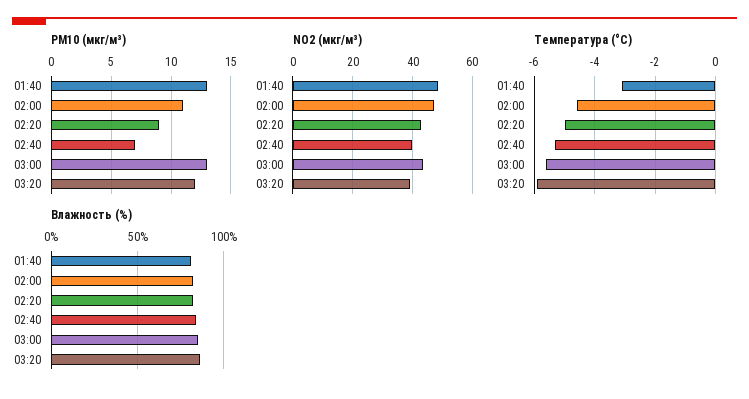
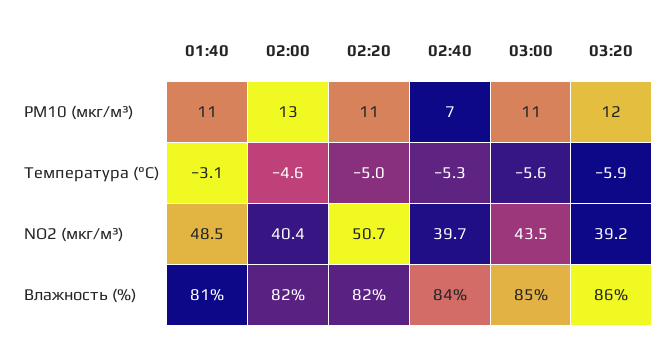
PM10 (мкг/м³), 01:40: 13 -> 11
PM10 (мкг/м³), 02:00: 11 -> 13
PM10 (мкг/м³), 02:20: 9 -> 11
PM10 (мкг/м³), 03:00: 13 -> 11
NO2 (мкг/м³), 02:00: 47.5 -> 40.4
NO2 (мкг/м³), 02:20: 42.5 -> 50.7

